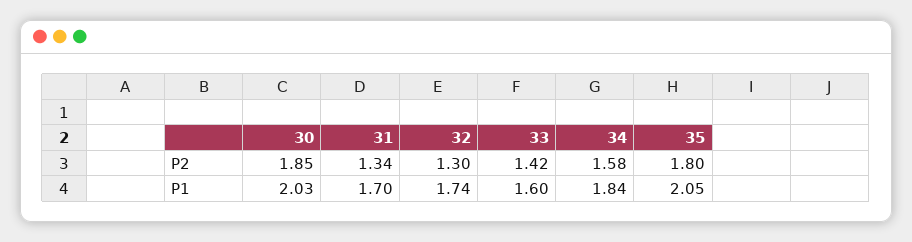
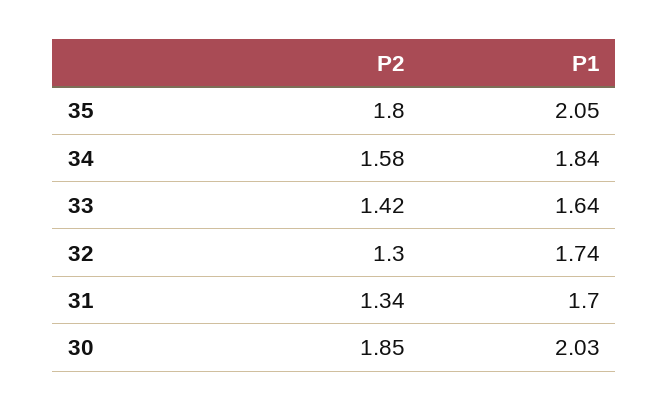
33, P1: 1.6 -> 1.64

